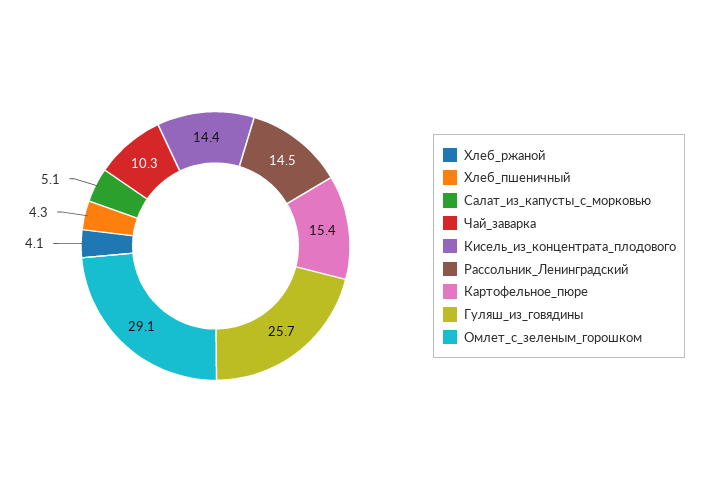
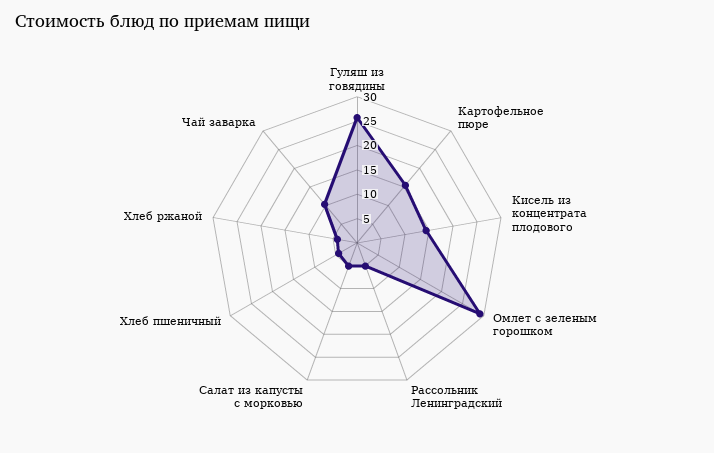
Рассольник_Ленинградский: 14.5 -> 5

